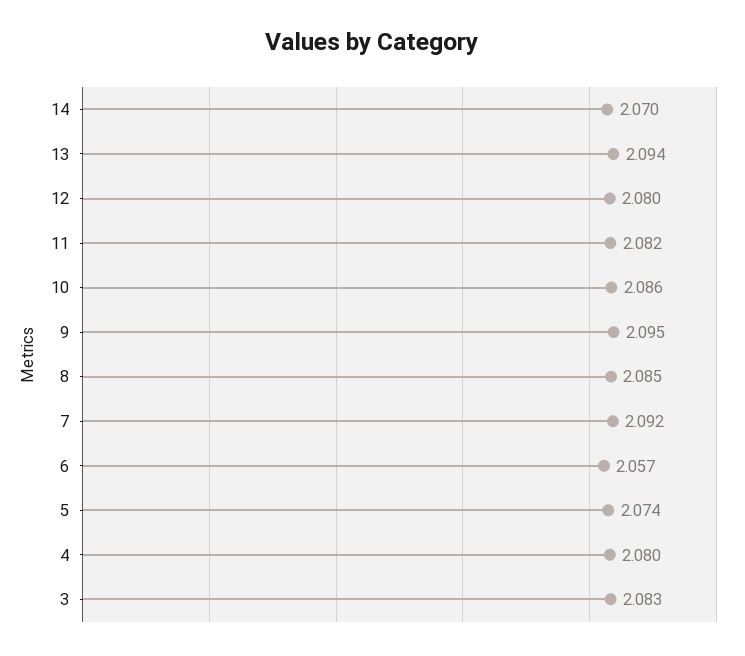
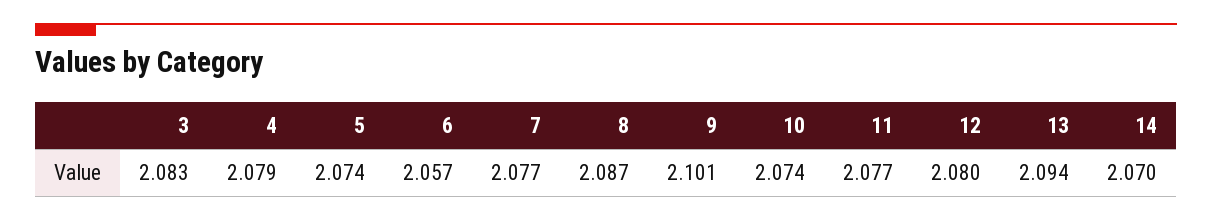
11: 2.082 -> 2.077
10: 2.086 -> 2.074
9: 2.095 -> 2.101
8: 2.085 -> 2.087
7: 2.092 -> 2.077
4: 2.08 -> 2.079

